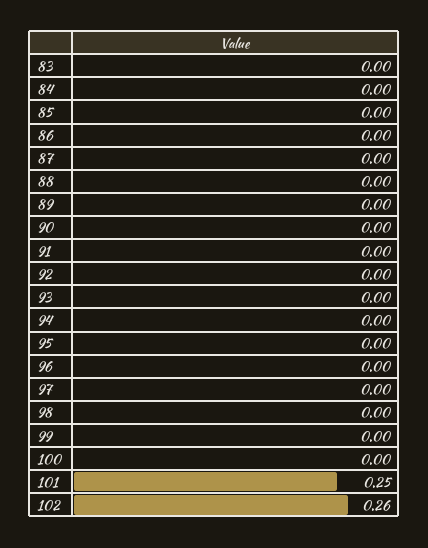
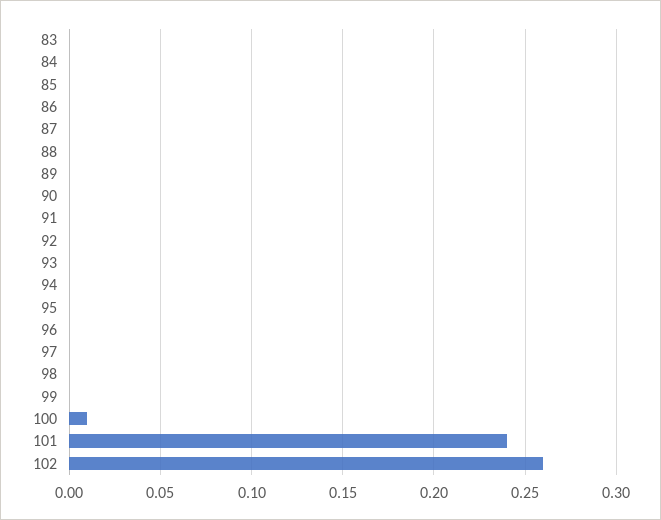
100: 0 -> 0.01
101: 0.25 -> 0.24

